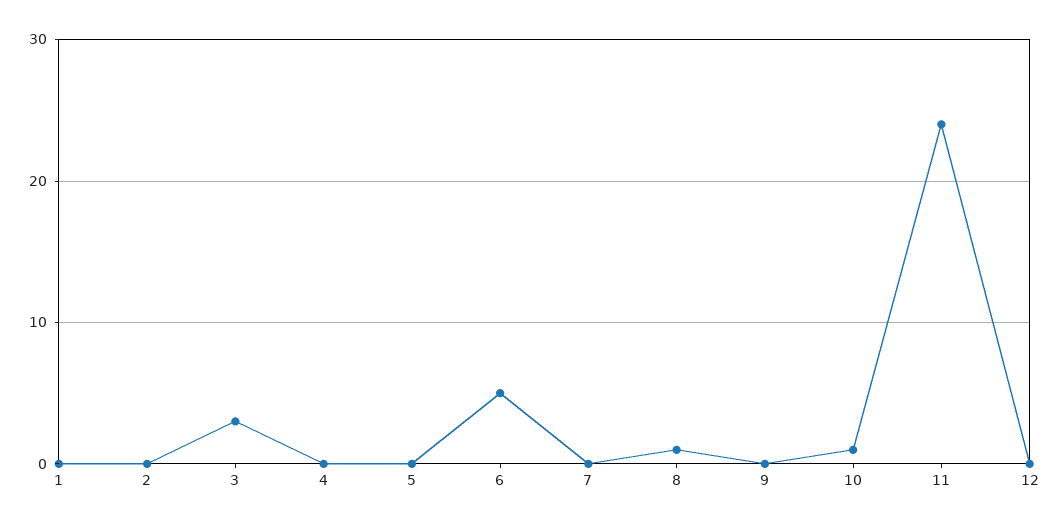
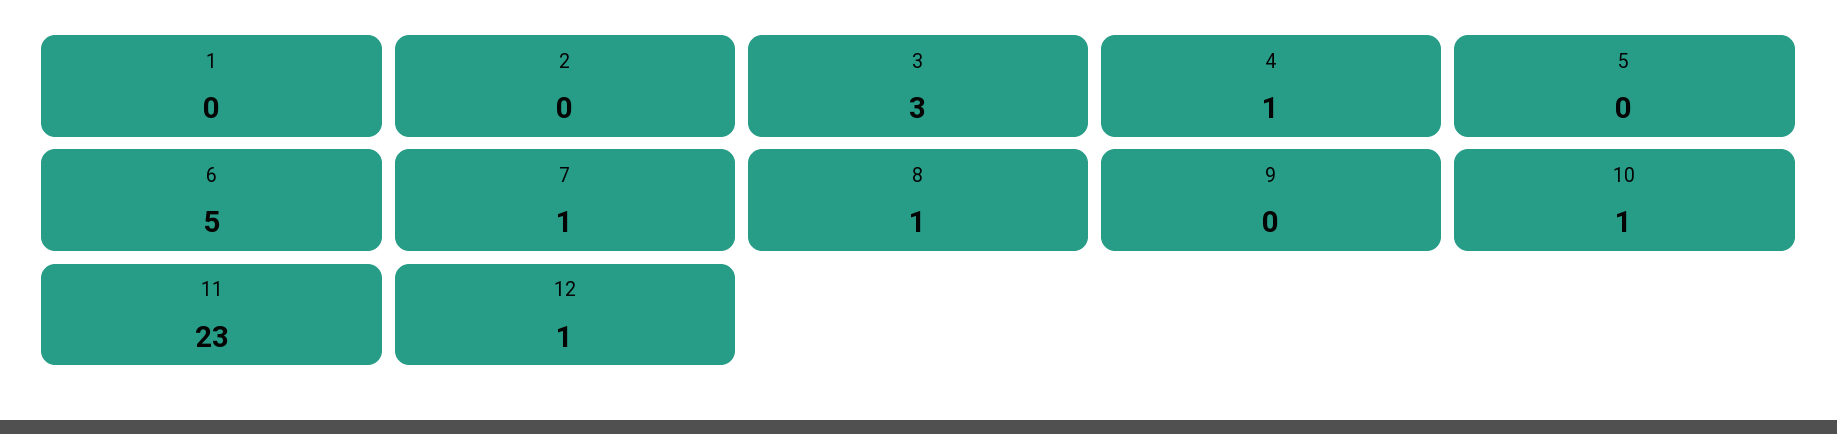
4: 0 -> 1
7: 0 -> 1
11: 24 -> 23
12: 0 -> 1

